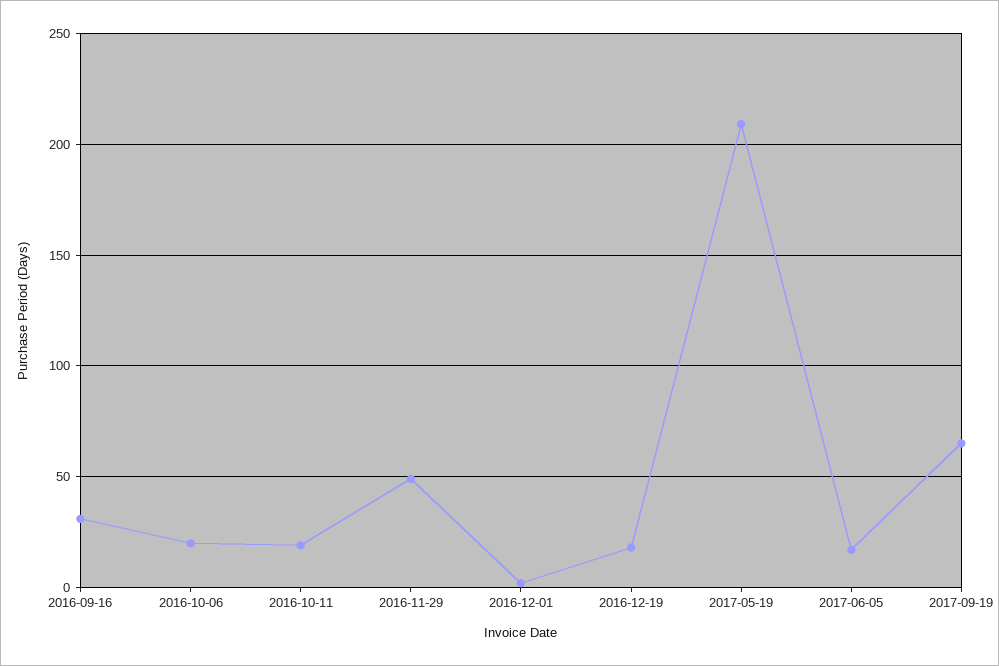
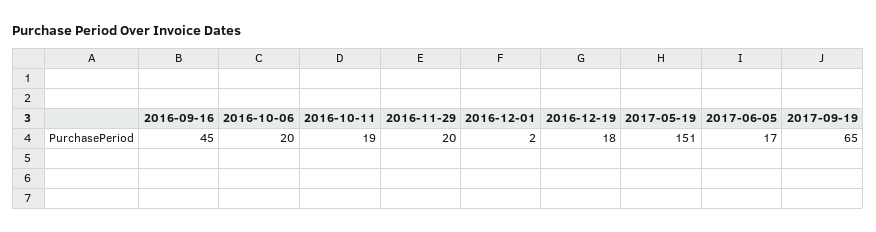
2016-09-16: 30 -> 45
2016-11-29: 50 -> 20
2017-05-19: 210 -> 151

